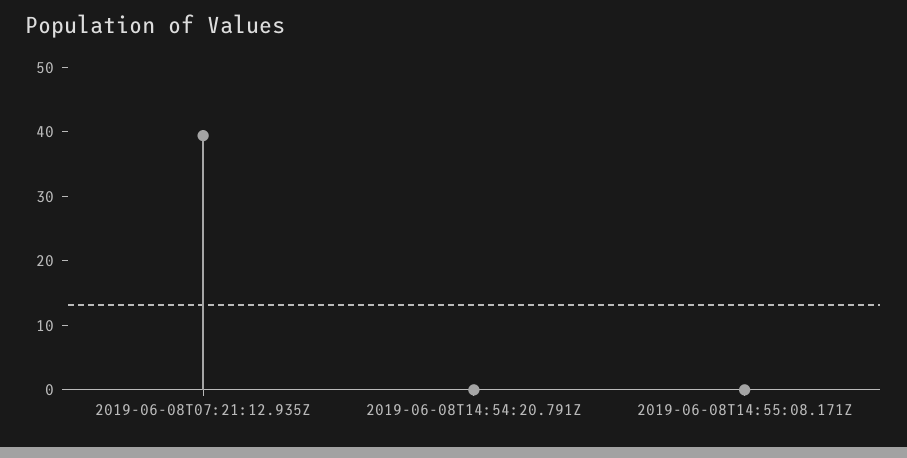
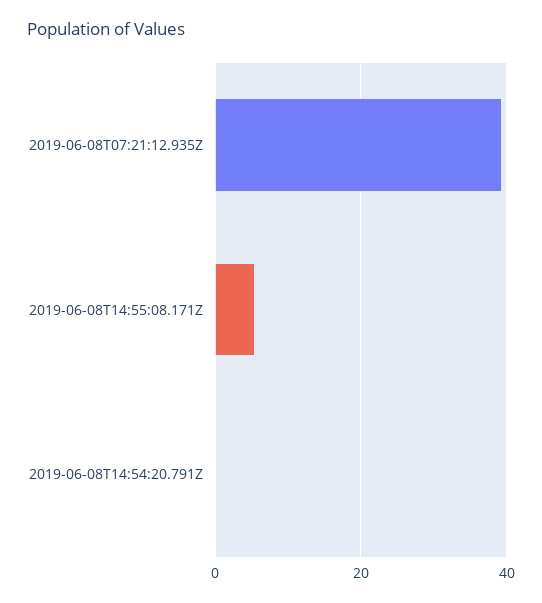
2019-06-08T14:55:08.171Z: 0 -> 6

